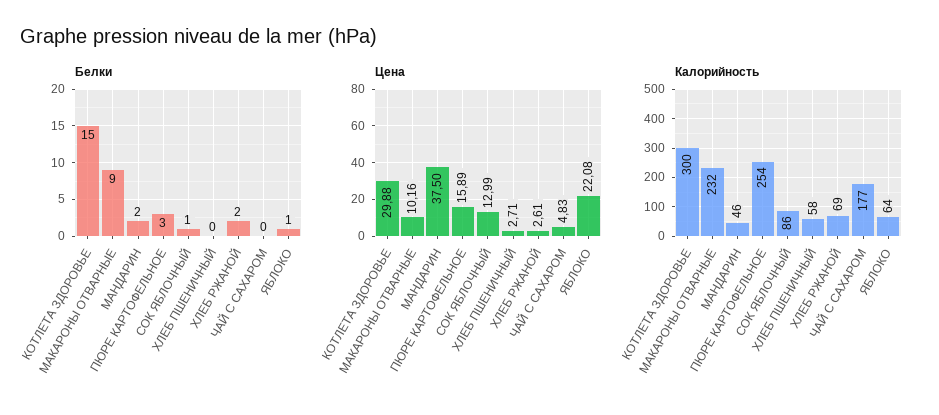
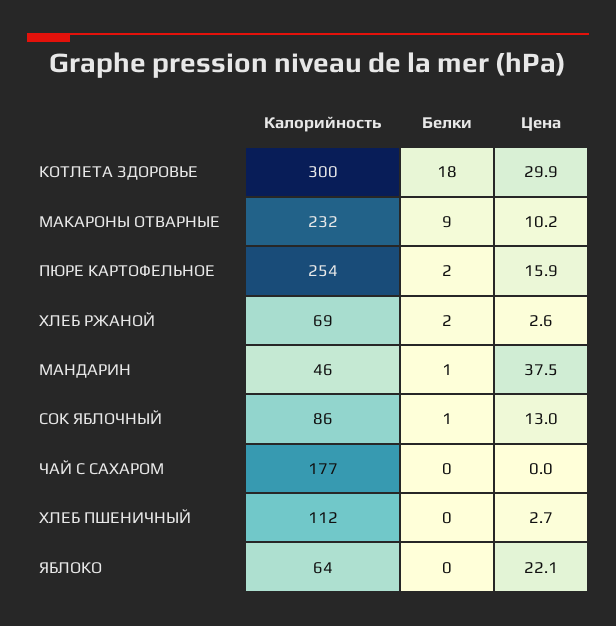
Белки, КОТЛЕТА ЗДОРОВЬЕ: 15 -> 18
Белки, МАНДАРИН: 2 -> 1
Белки, ПЮРЕ КАРТОФЕЛЬНОЕ: 3 -> 2
Белки, ЯБЛОКО: 1 -> 0
Цена, ЧАЙ С САХАРОМ: 4.83 -> 0
Калорийность, ХЛЕБ ПШЕНИЧНЫЙ: 58 -> 112

